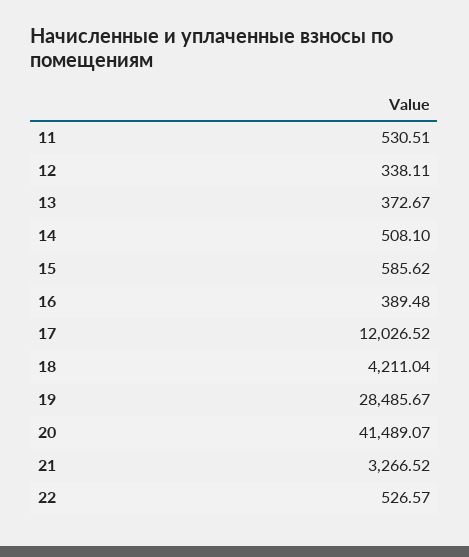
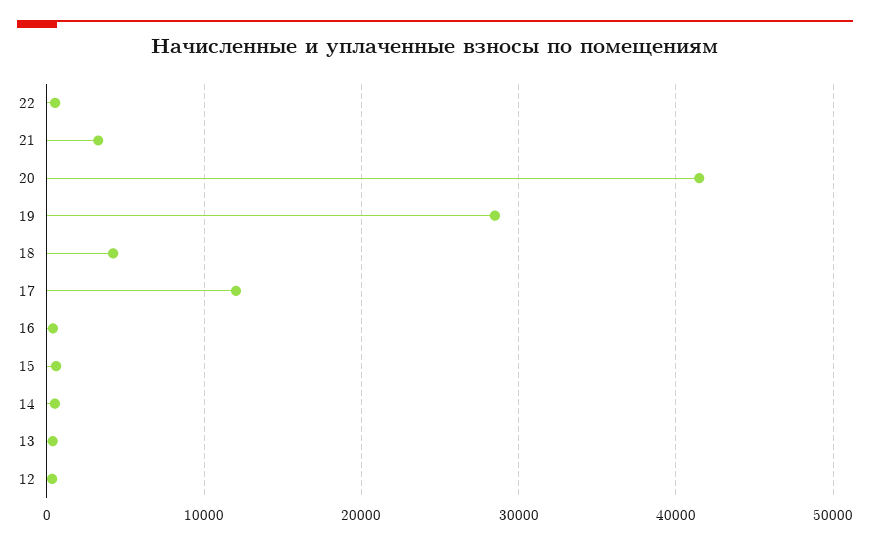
11: 530.51 -> none

